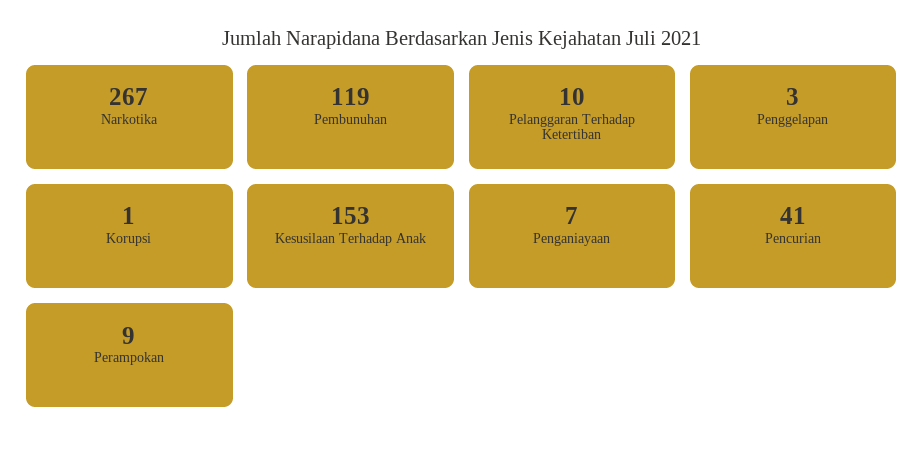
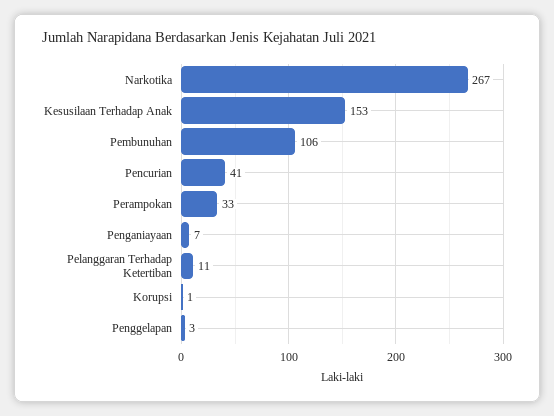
Pembunuhan: 119 -> 106
Pelanggaran Terhadap Ketertiban: 10 -> 11
Perampokan: 9 -> 33

